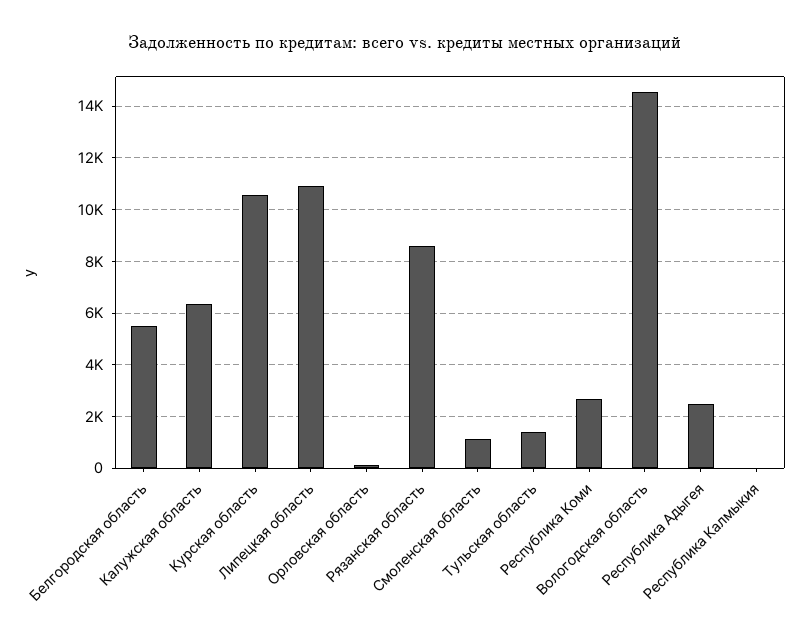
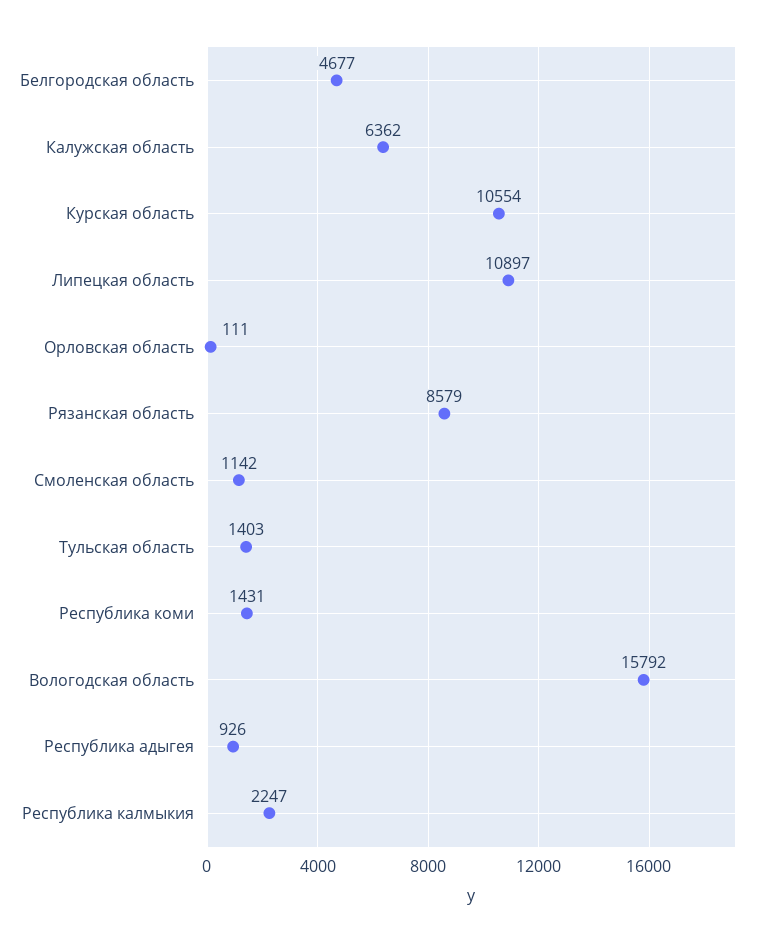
Белгородская область: 5500 -> 4677
Республика Коми: 2750 -> 1431
Вологодская область: 14500 -> 15792
Республика Адыгея: 2500 -> 926
Республика Калмыкия: 0 -> 2247

